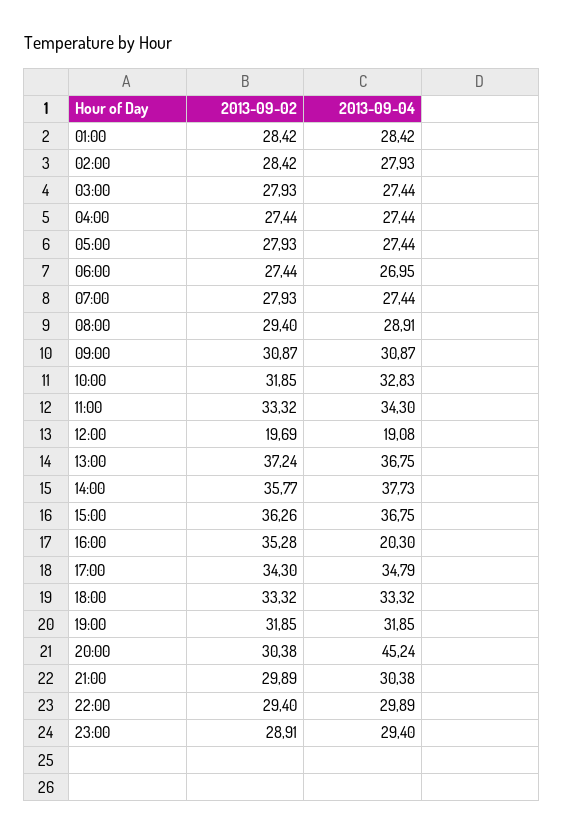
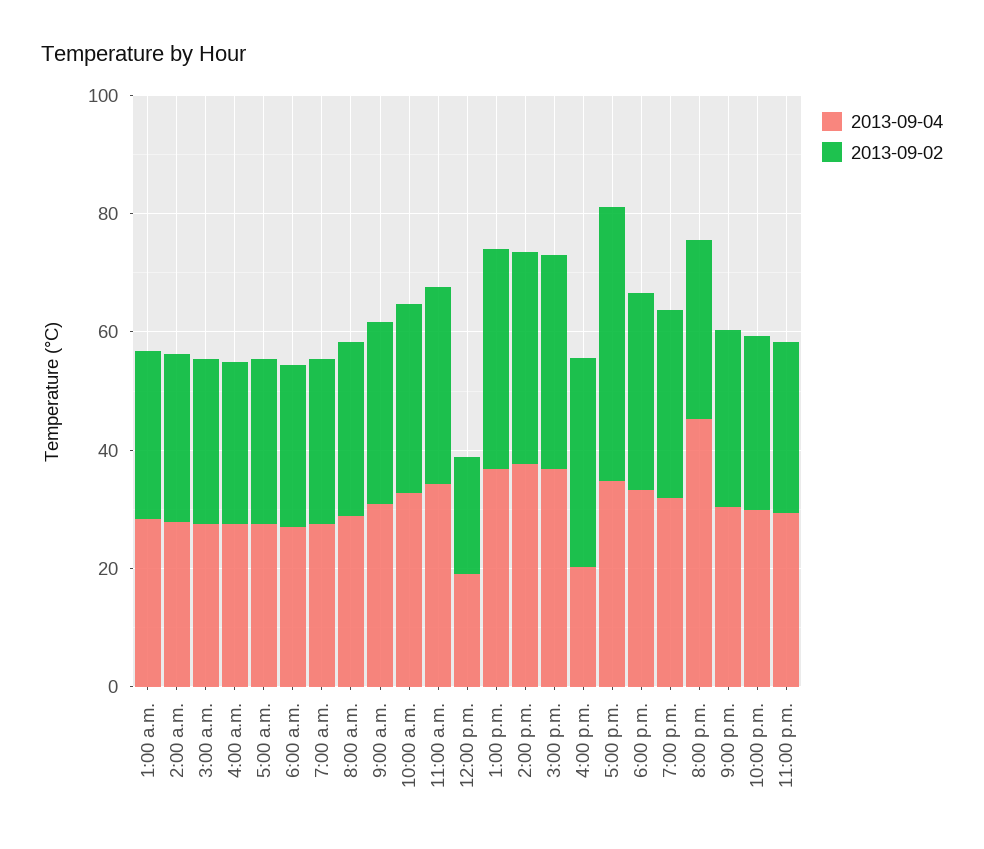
2013-09-02, 17:00: 34.3 -> 45

